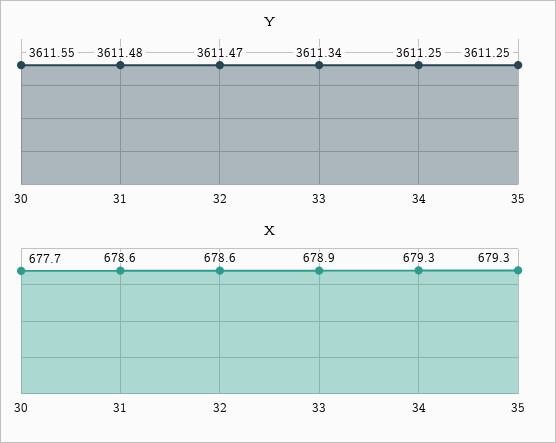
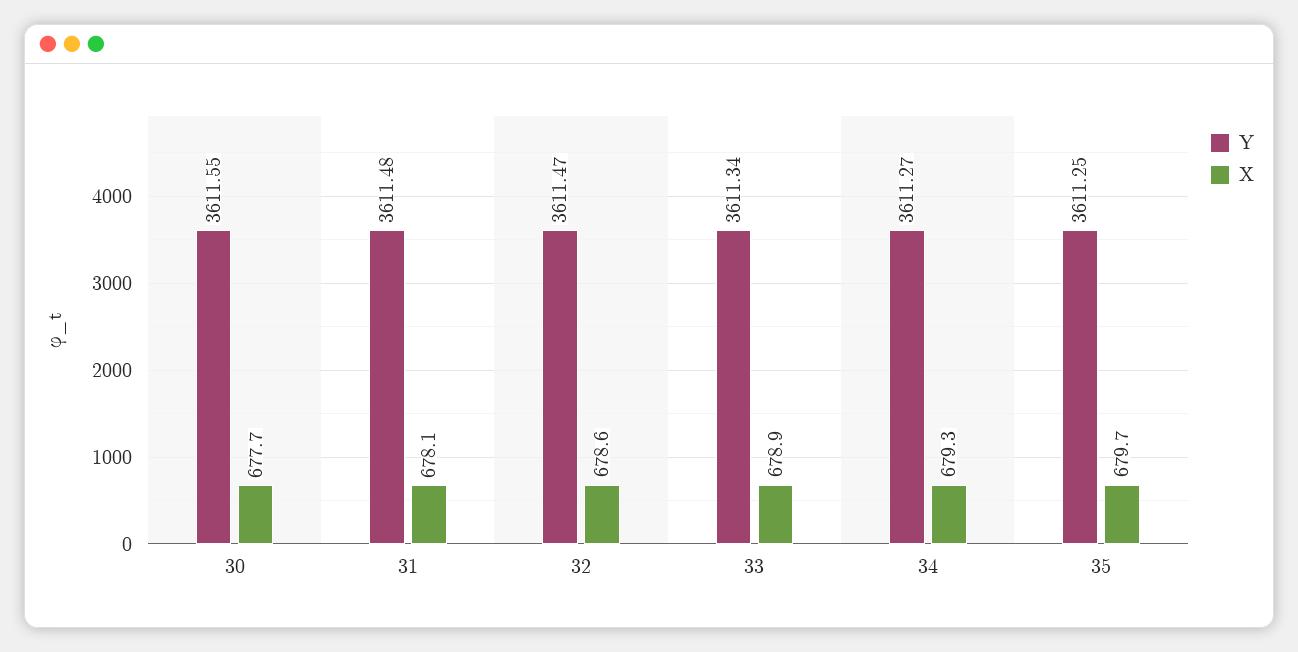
Y, 34: 3611.25 -> 3611.27
X, 31: 678.6 -> 678.1
X, 35: 679.3 -> 679.7

